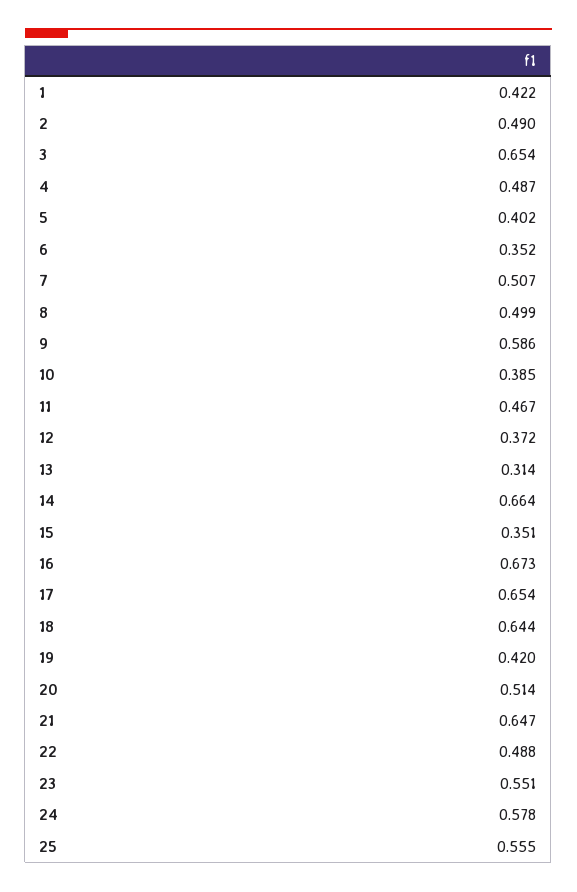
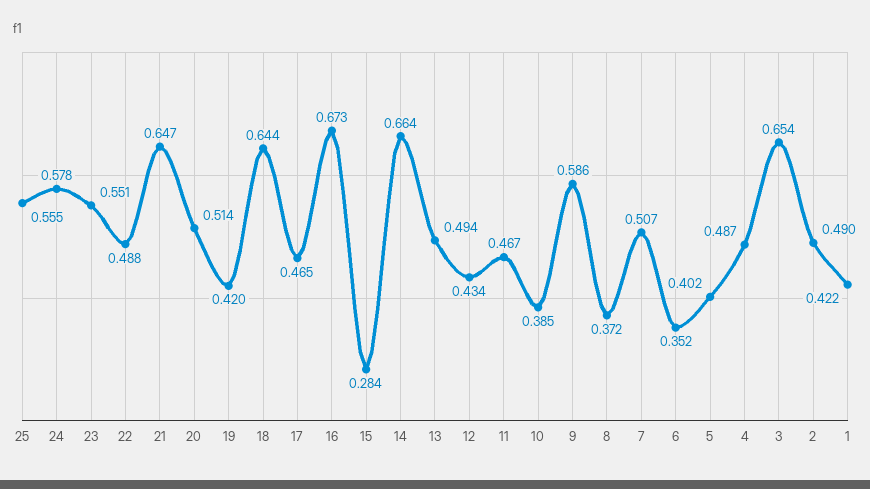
8: 0.499 -> 0.372
12: 0.372 -> 0.434
13: 0.314 -> 0.494
15: 0.351 -> 0.284
17: 0.654 -> 0.465

